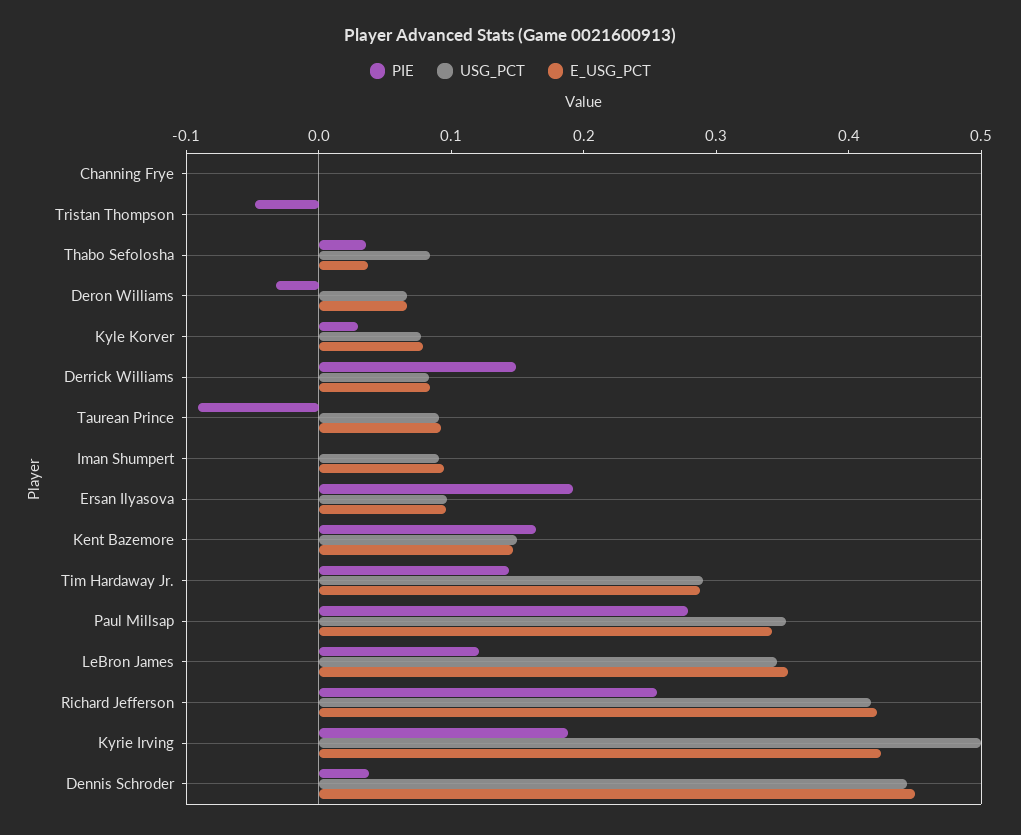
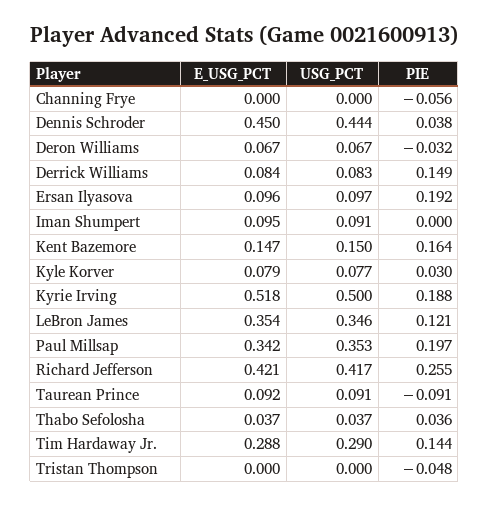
PIE, Channing Frye: 0 -> -0.056
USG_PCT, Thabo Sefolosha: 0.08 -> 0.037
PIE, Paul Millsap: 0.28 -> 0.197
E_USG_PCT, Kyrie Irving: 0.42 -> 0.518

